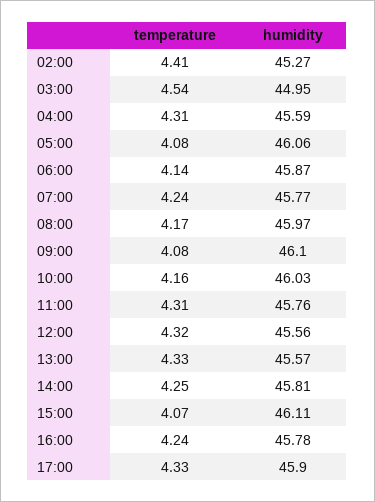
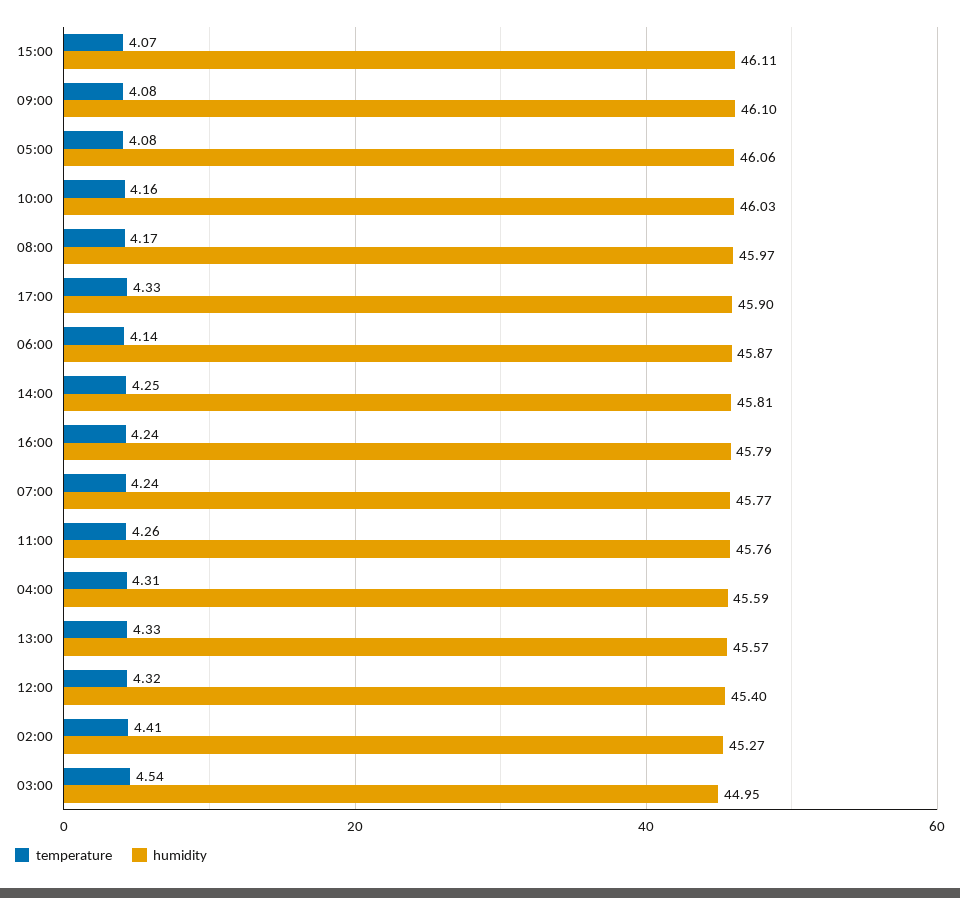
temperature, 11:00: 4.31 -> 4.26
humidity, 12:00: 45.56 -> 45.4
humidity, 16:00: 45.78 -> 45.79

